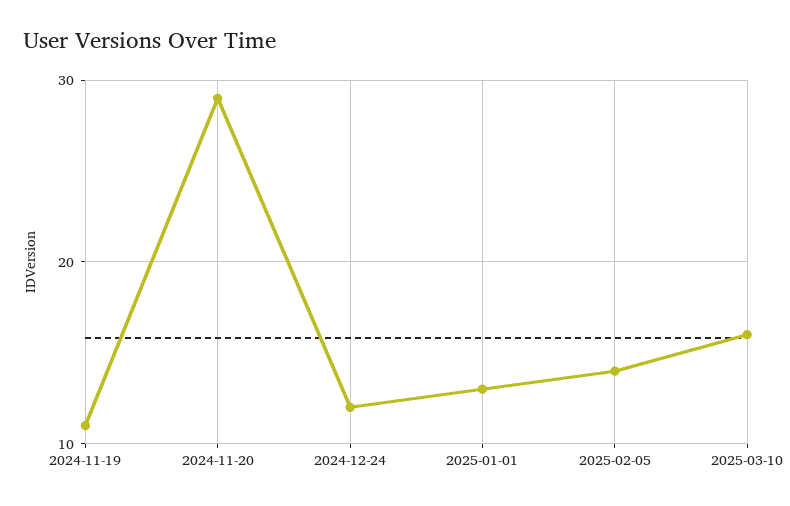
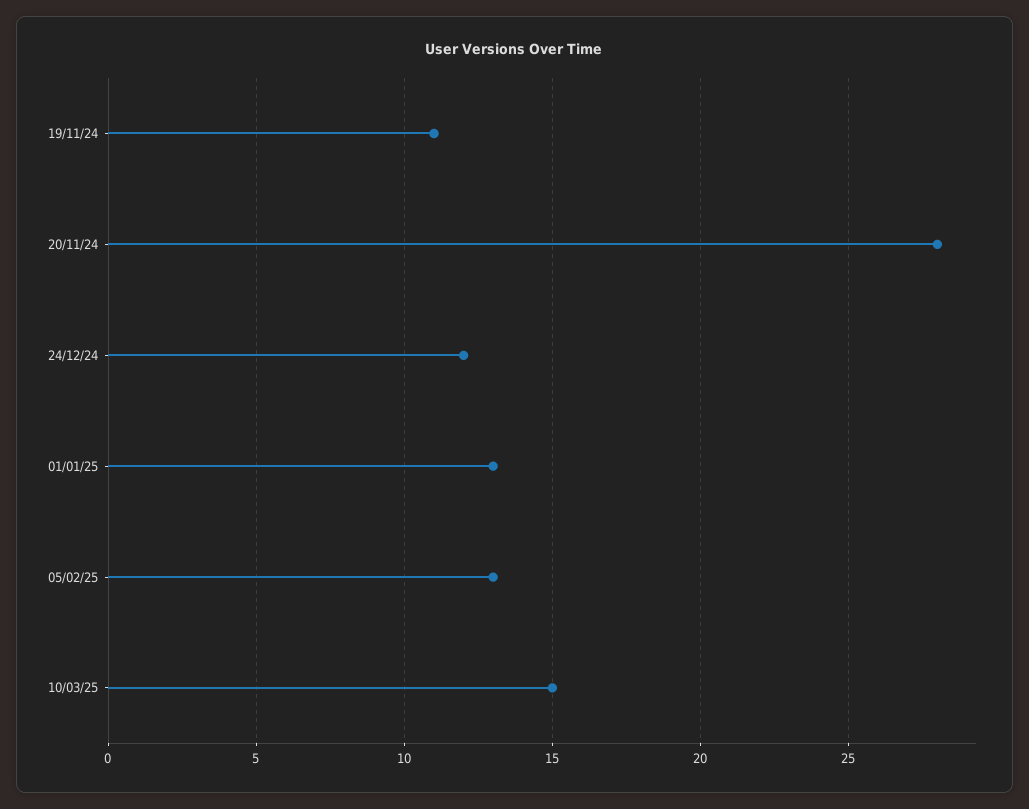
2024-11-20: 29 -> 28
2025-02-05: 14 -> 13
2025-03-10: 16 -> 15

